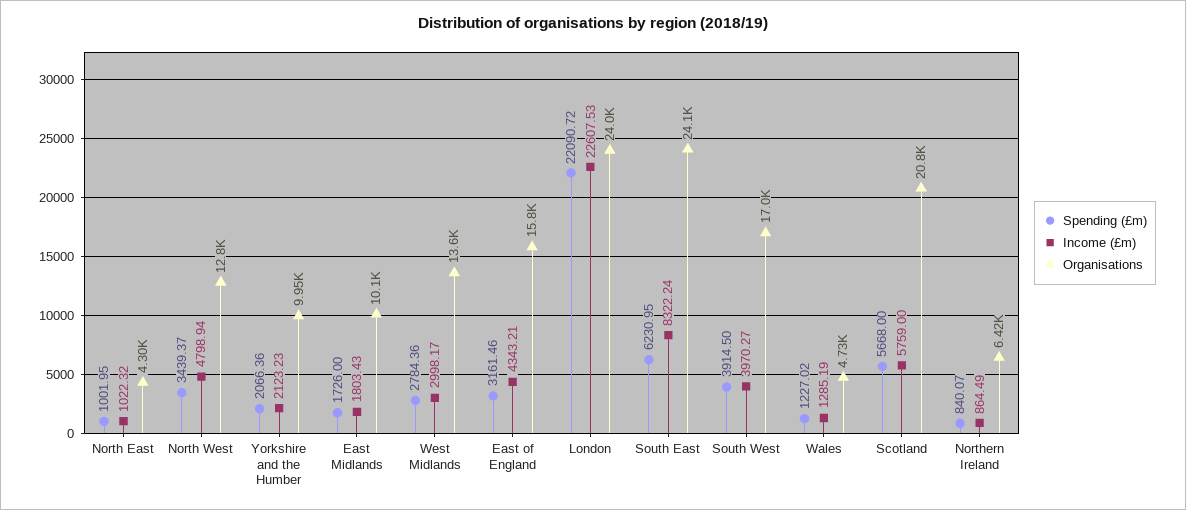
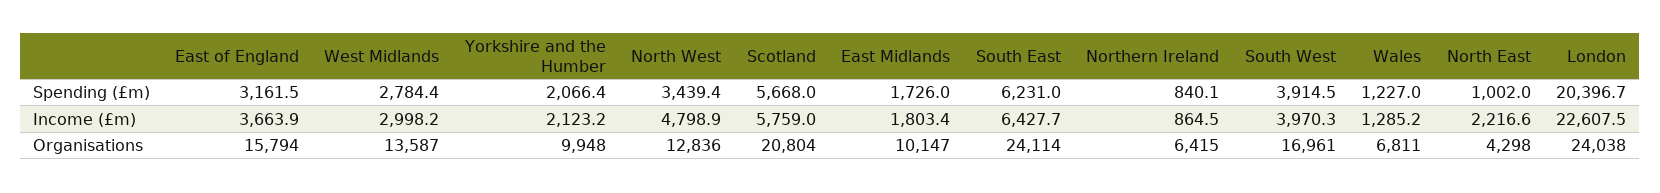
Income (£m), North East: 1022.32 -> 2216.6
Income (£m), East of England: 4343.21 -> 3663.9
Spending (£m), London: 22090.72 -> 20396.7
Income (£m), South East: 8322.24 -> 6427.7
Organisations, Wales: 4730 -> 6811

